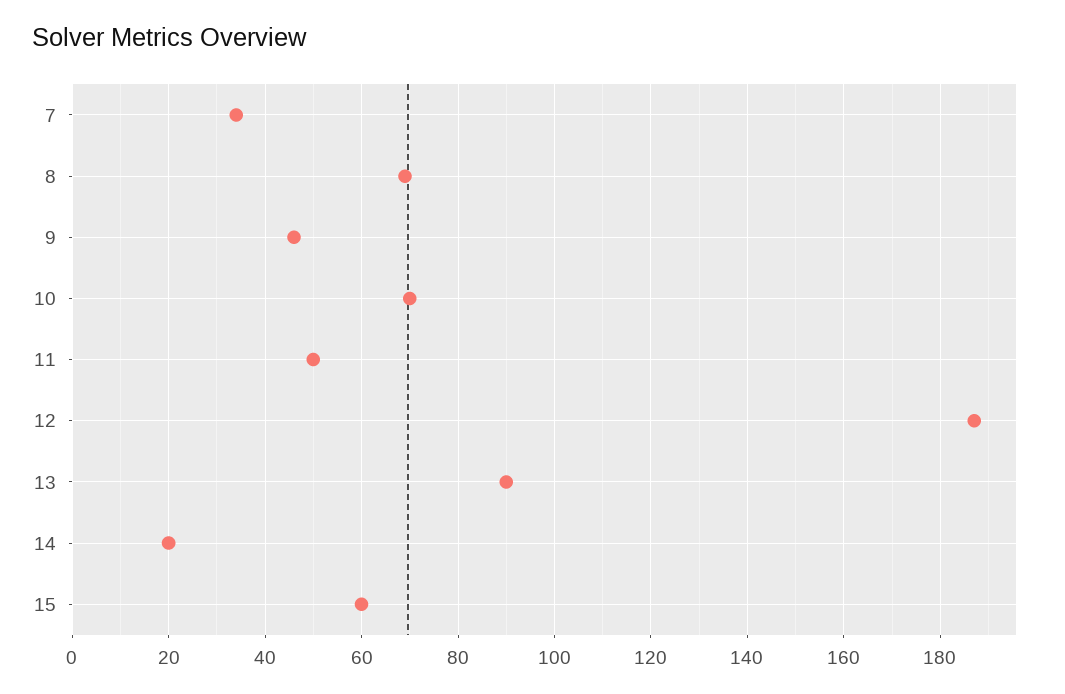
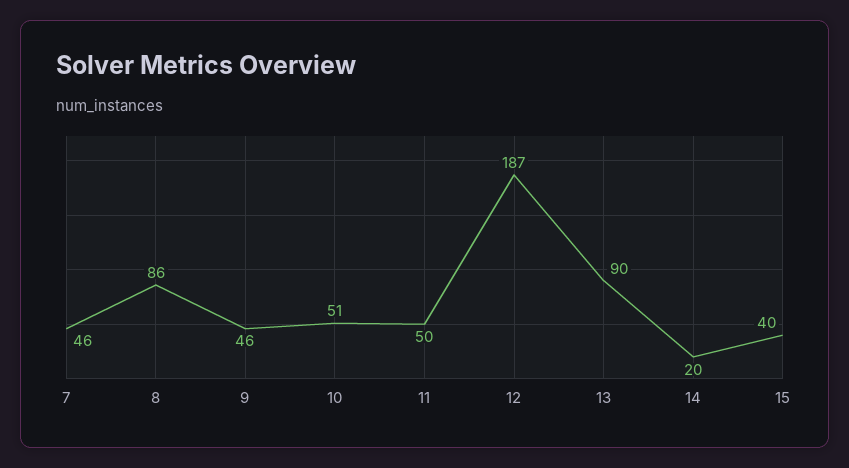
7: 35 -> 46
8: 70 -> 86
10: 70 -> 51
15: 60 -> 40

